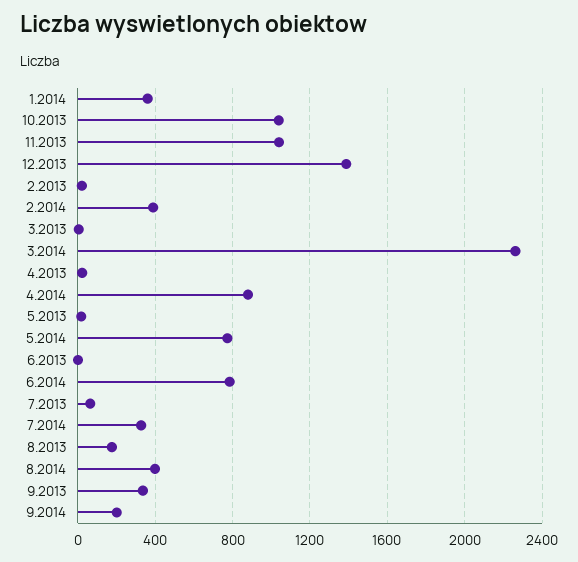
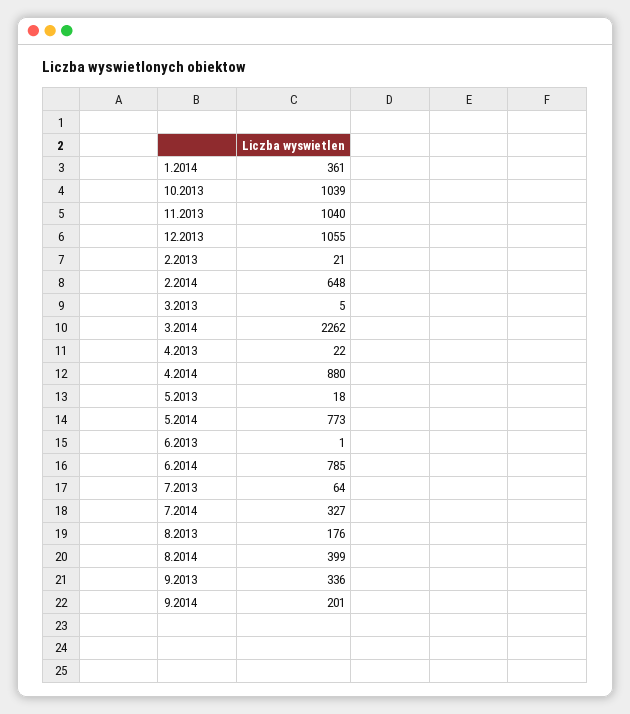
12.2013: 1400 -> 1055
2.2014: 400 -> 648

